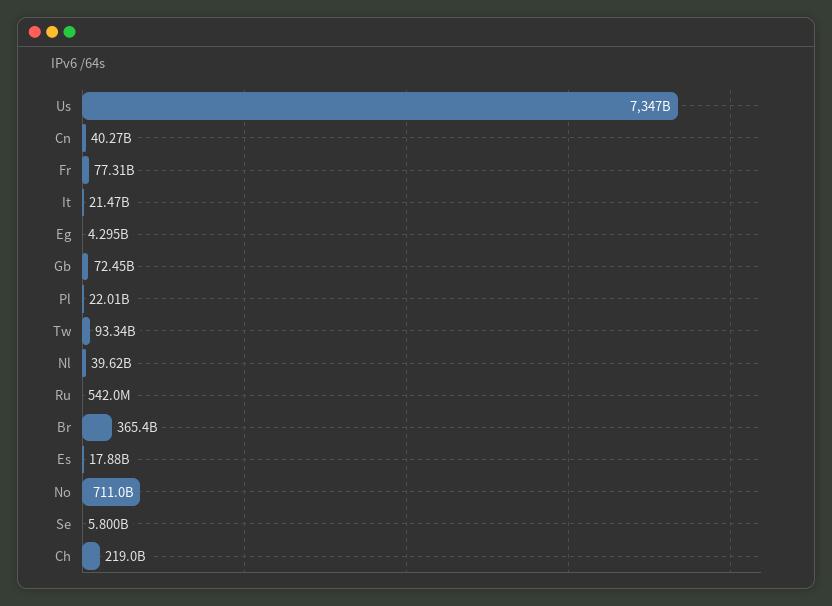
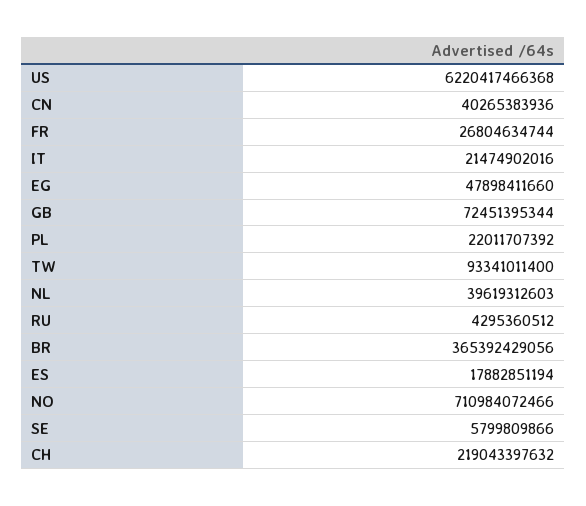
Us: 7347000000000 -> 6220417466368
Fr: 77310000000 -> 26804634744
Eg: 4295000000 -> 47898411660
Ru: 542000000 -> 4295360512

